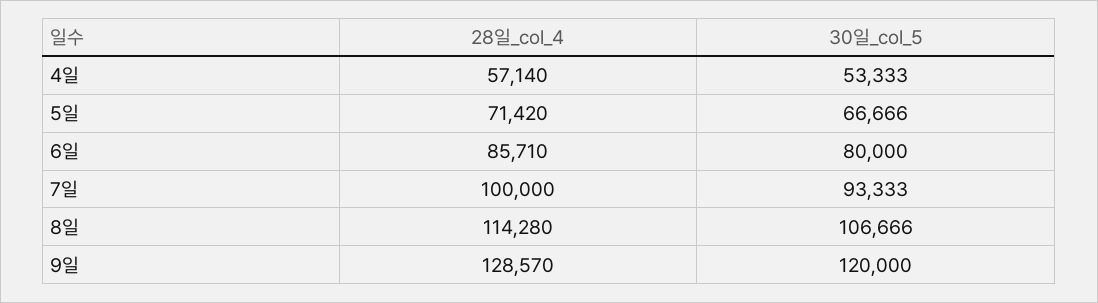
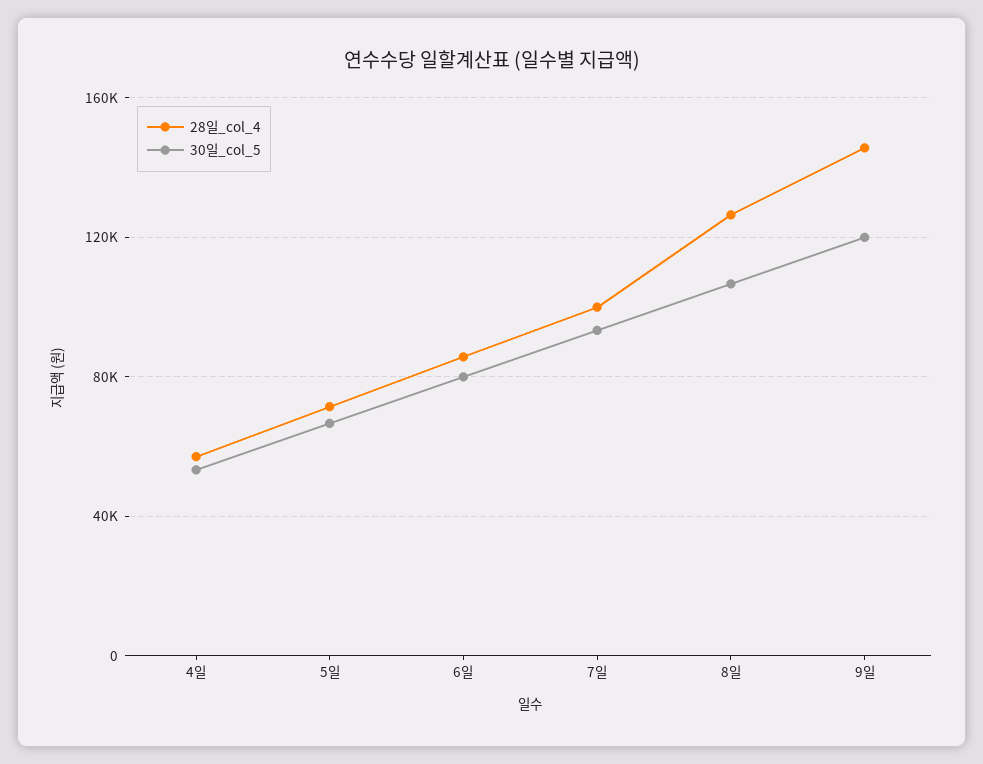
28일_col_4, 8일: 114280 -> 125000
28일_col_4, 9일: 128570 -> 145000

